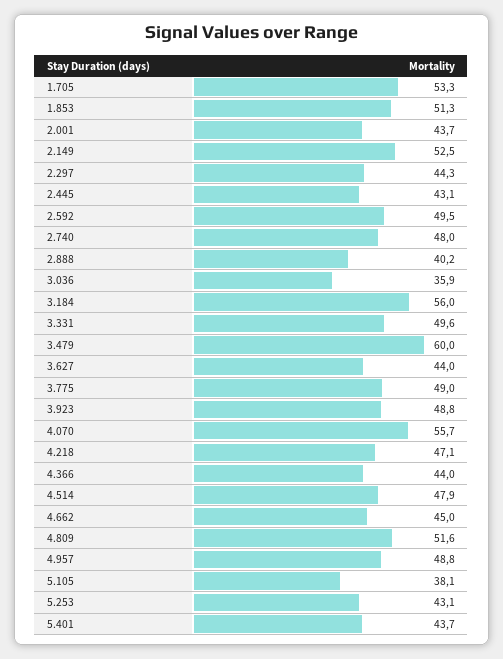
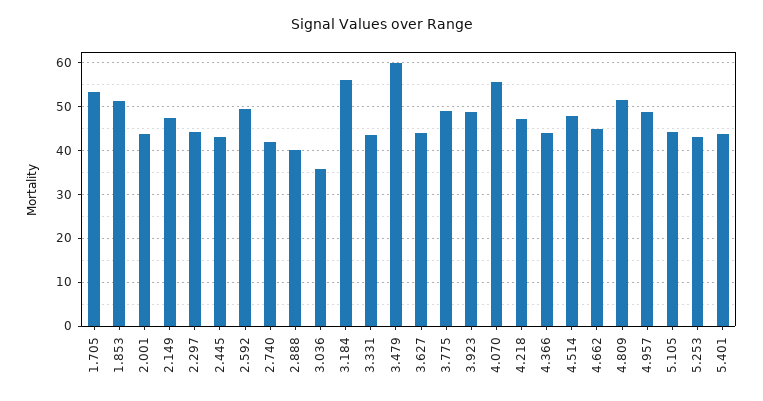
2.149: 52.5 -> 48
2.740: 48 -> 42
3.331: 49.6 -> 44
5.105: 38.1 -> 44

